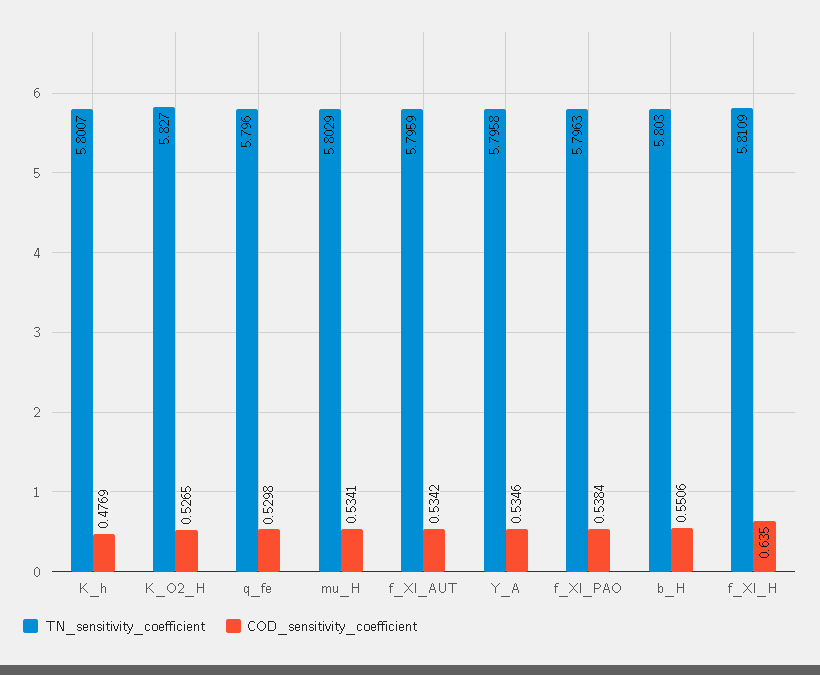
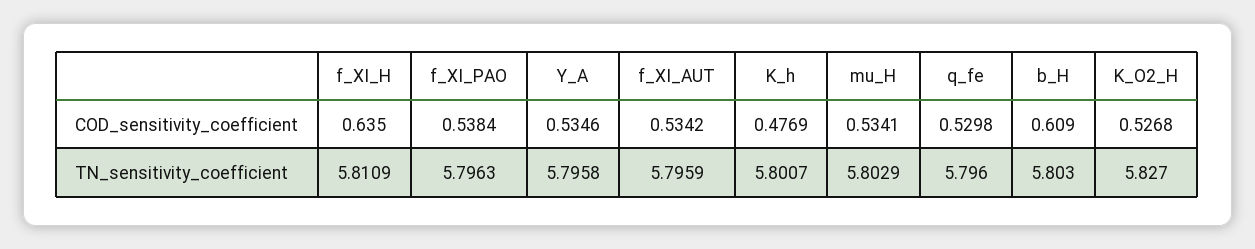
COD_sensitivity_coefficient, K_O2_H: 0.5265 -> 0.5268
COD_sensitivity_coefficient, b_H: 0.5506 -> 0.609

